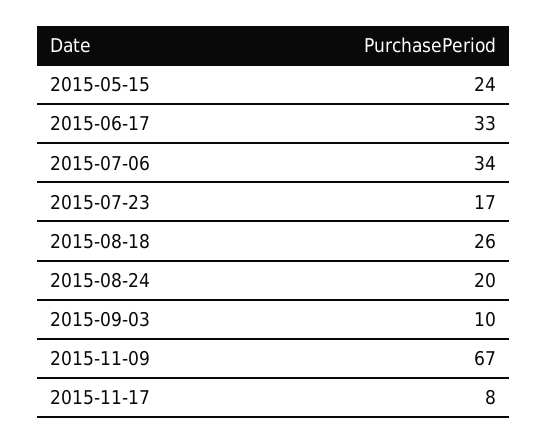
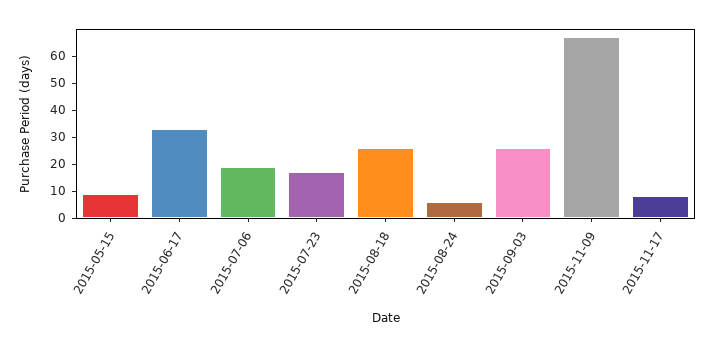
2015-05-15: 24 -> 10
2015-07-06: 34 -> 20
2015-08-24: 20 -> 5
2015-09-03: 10 -> 25

